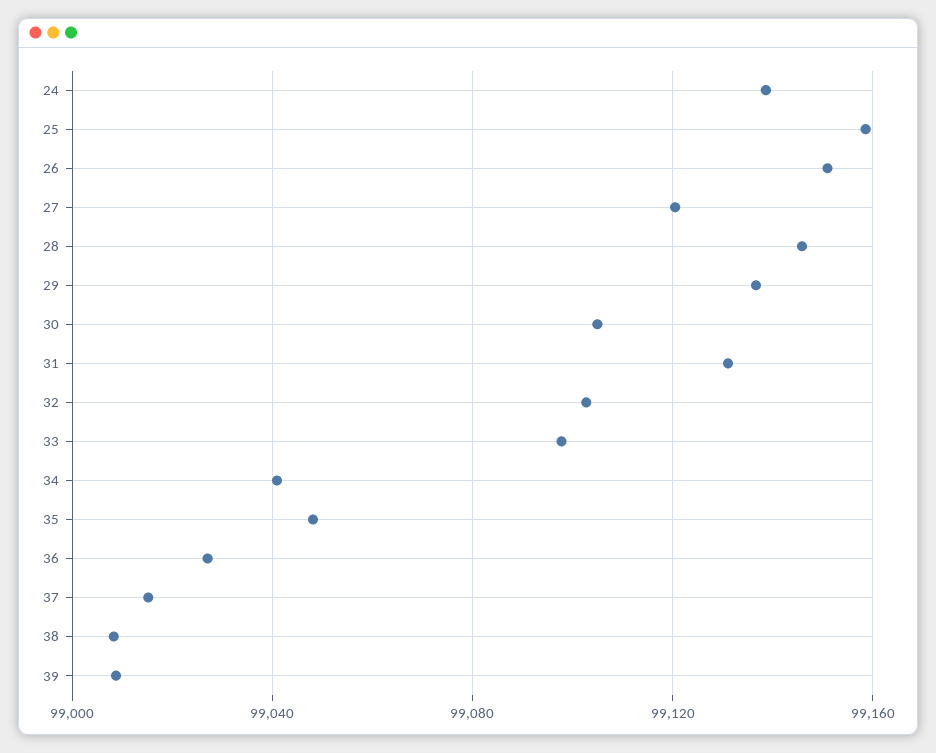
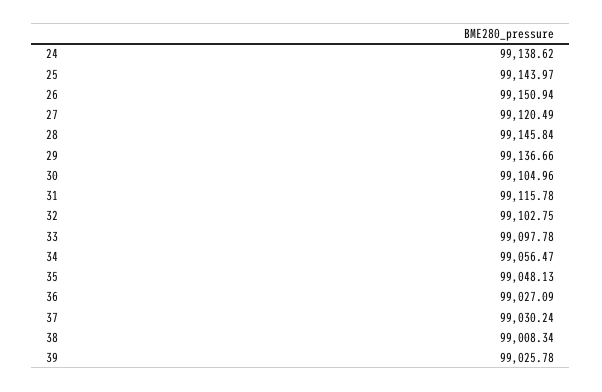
25: 99160 -> 99143.97
31: 99130 -> 99115.78
34: 99040 -> 99056.47
37: 99015 -> 99030.24
39: 99010 -> 99025.78

